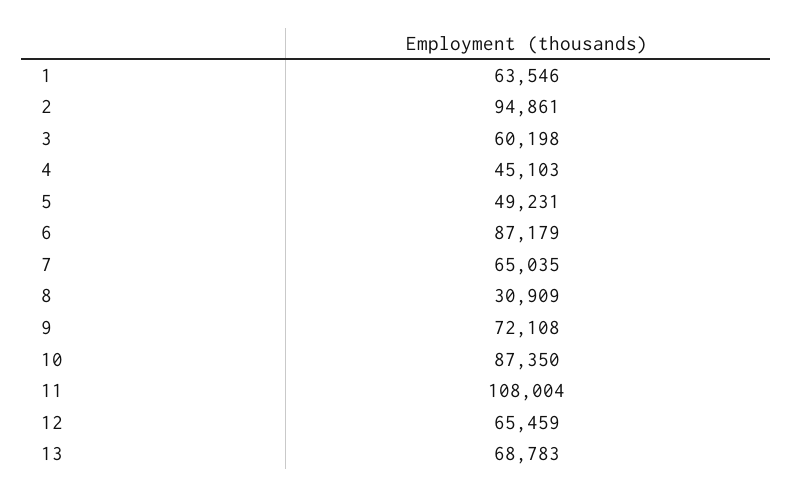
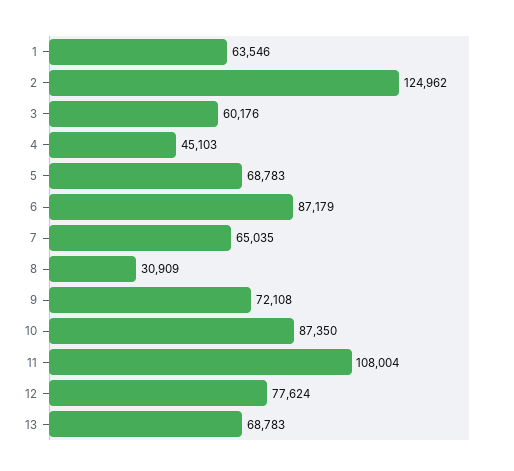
2: 94861 -> 124962
3: 60198 -> 60176
5: 49231 -> 68783
12: 65459 -> 77624

